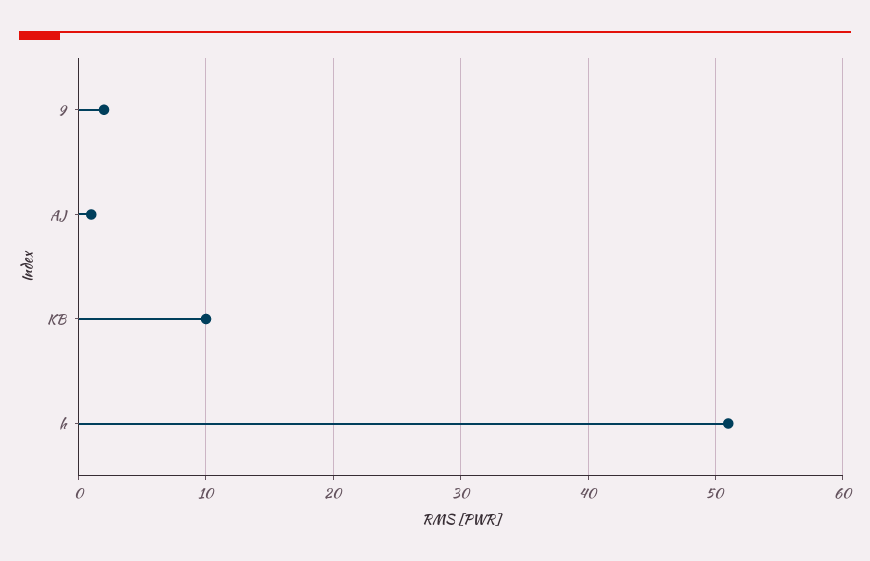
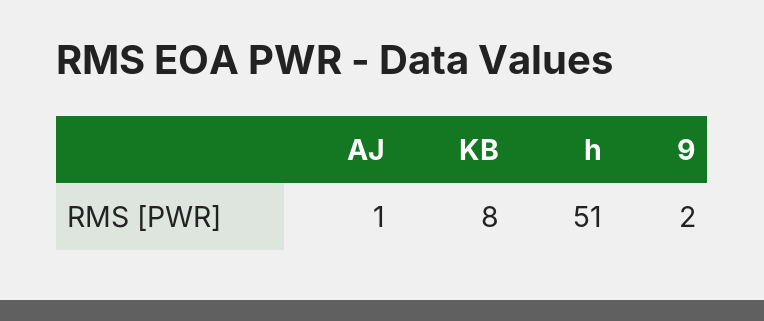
KB: 10 -> 8

